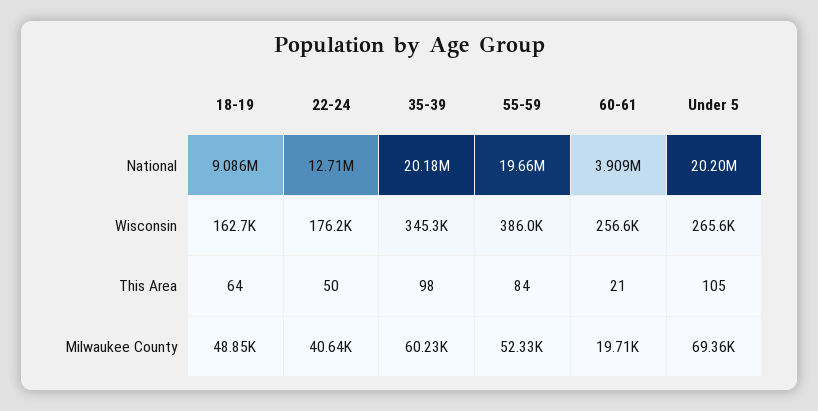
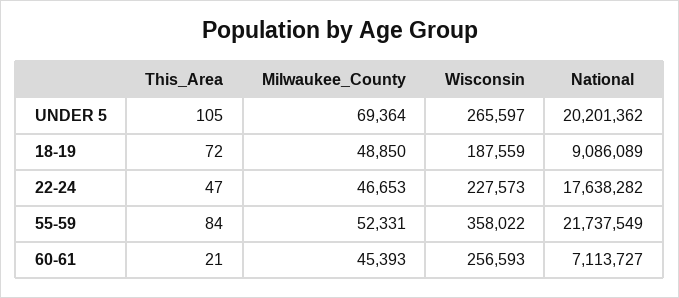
22-24, National: 12710000 -> 17638282
35-39, National: 20180000 -> none
55-59, National: 19660000 -> 21737549
60-61, National: 3909000 -> 7113727
18-19, Wisconsin: 162700 -> 187559
22-24, Wisconsin: 176200 -> 227573
35-39, Wisconsin: 345300 -> none
55-59, Wisconsin: 386000 -> 358022
18-19, This Area: 64 -> 72
22-24, This Area: 50 -> 47
35-39, This Area: 98 -> none
22-24, Milwaukee County: 40640 -> 46653
35-39, Milwaukee County: 60230 -> none
60-61, Milwaukee County: 19710 -> 45393

